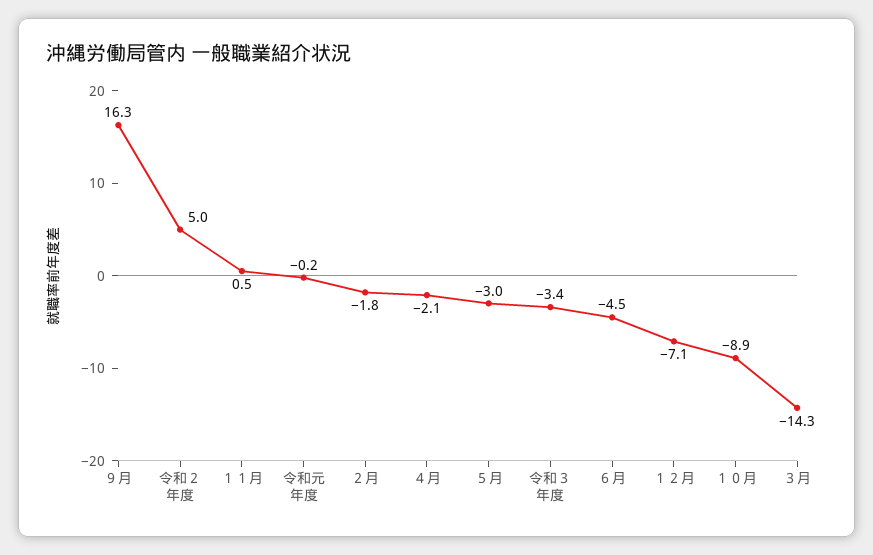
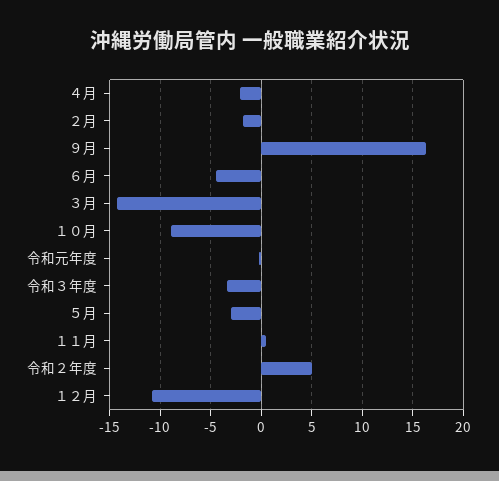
１２月: -7.1 -> -11

